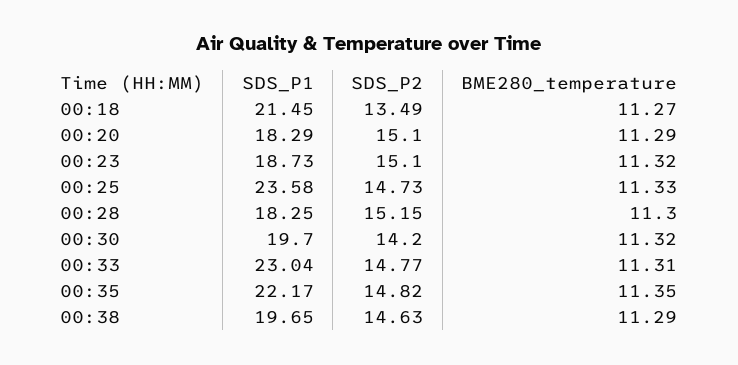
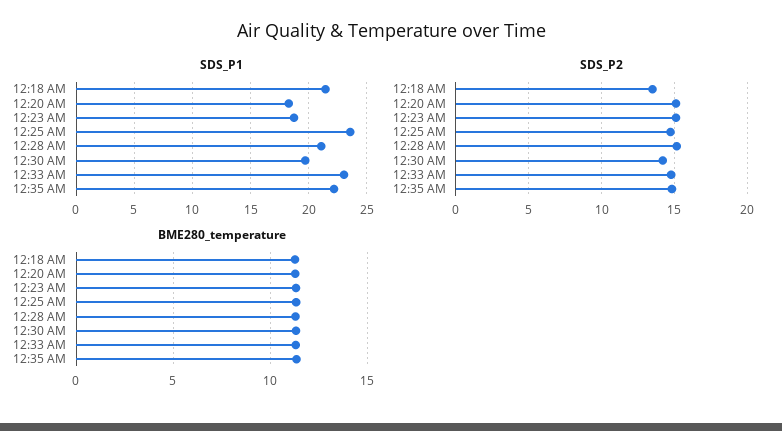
SDS_P1, 00:28: 18.25 -> 21
SDS_P1, 00:38: 19.65 -> none
SDS_P2, 00:38: 14.63 -> none
BME280_temperature, 00:38: 11.29 -> none

